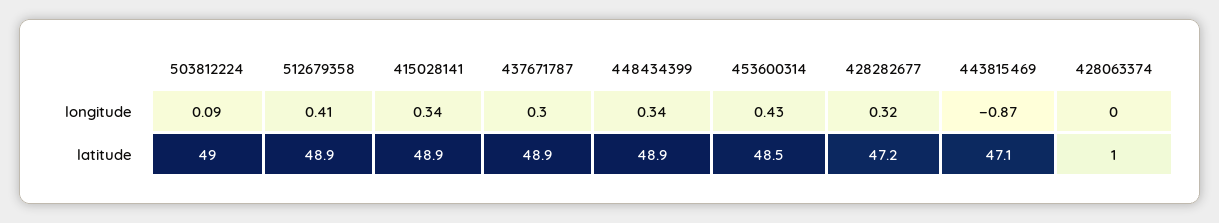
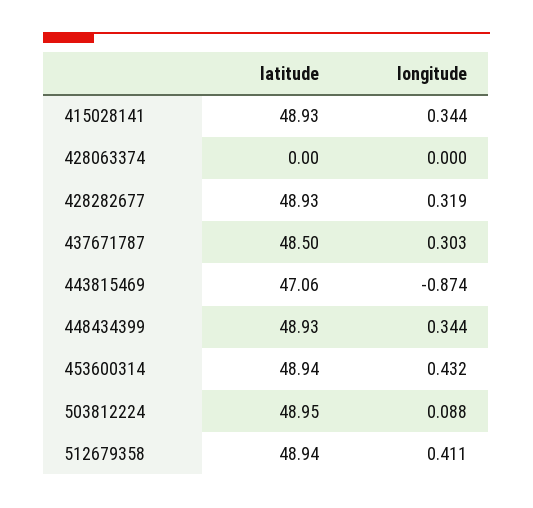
437671787, latitude: 48.9 -> 48.5
453600314, latitude: 48.5 -> 48.94
428282677, latitude: 47.2 -> 48.93
428063374, latitude: 1 -> 0

